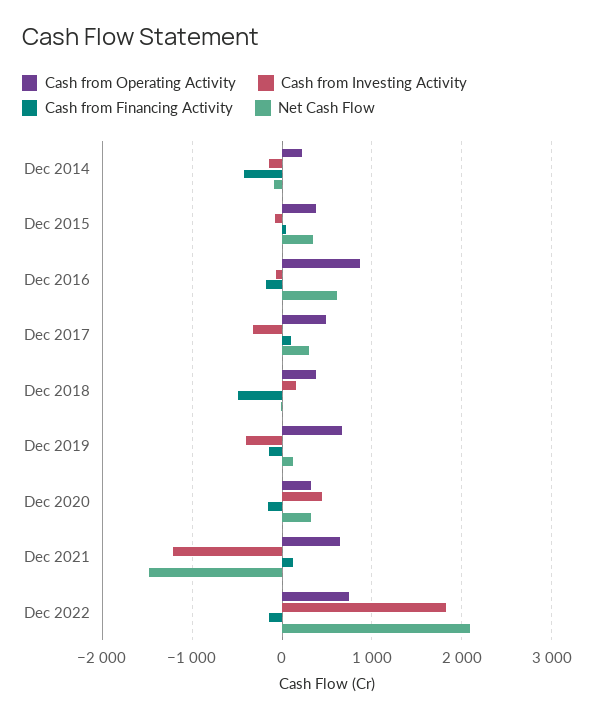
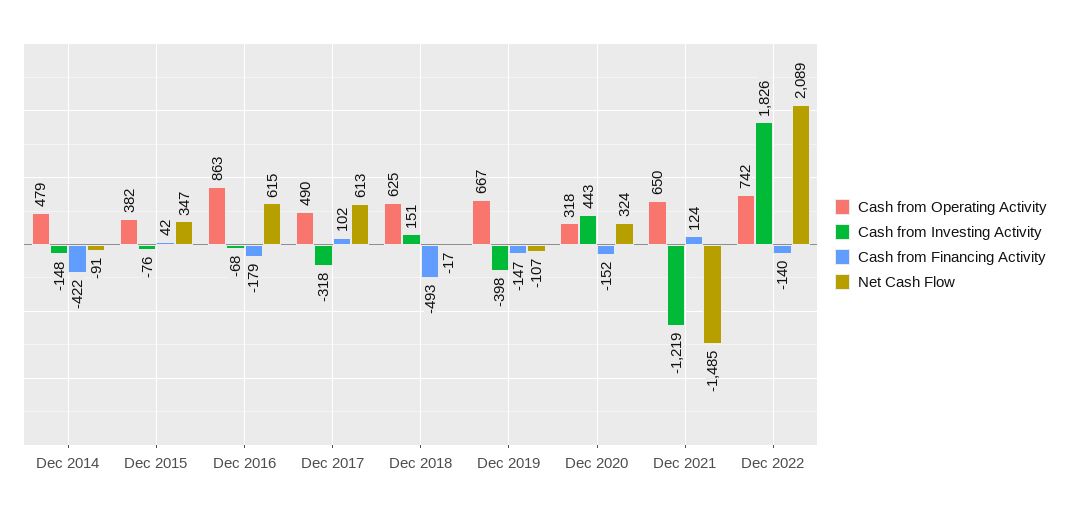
Cash from Operating Activity, Dec 2014: 200 -> 479
Net Cash Flow, Dec 2017: 300 -> 613
Cash from Operating Activity, Dec 2018: 400 -> 625
Net Cash Flow, Dec 2019: 100 -> -107

